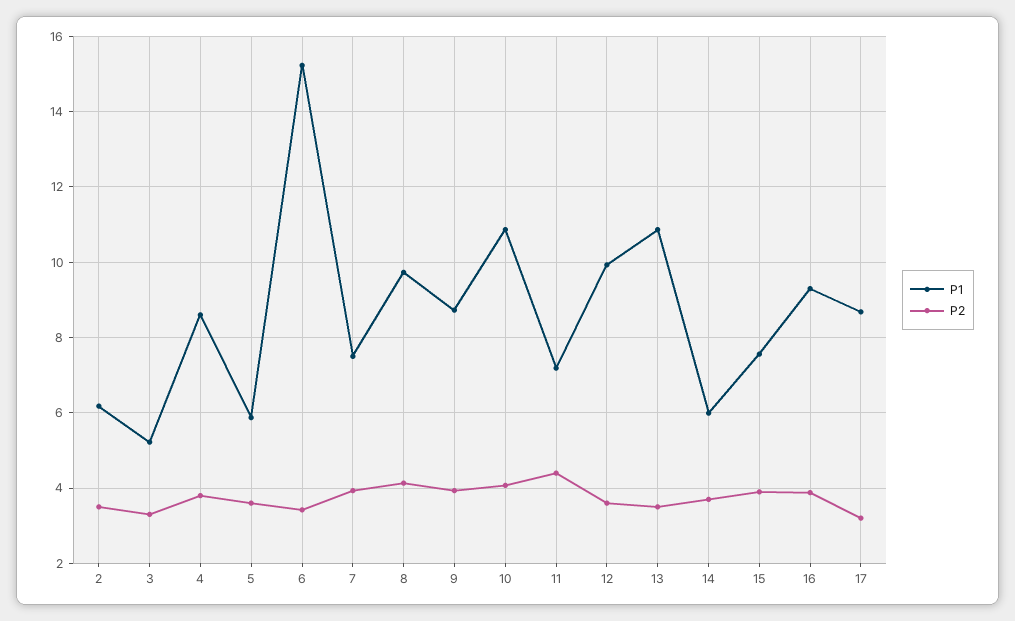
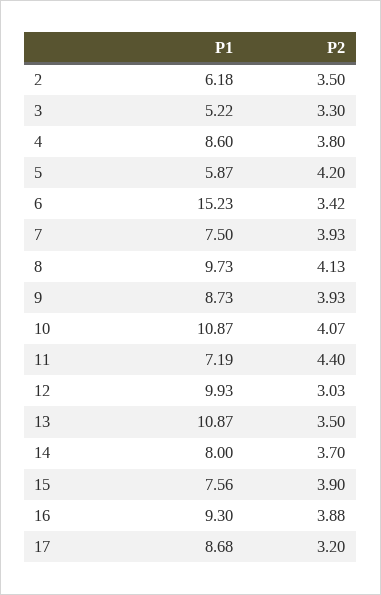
P2, 5: 3.6 -> 4.2
P2, 12: 3.6 -> 3.03
P1, 14: 6 -> 8

